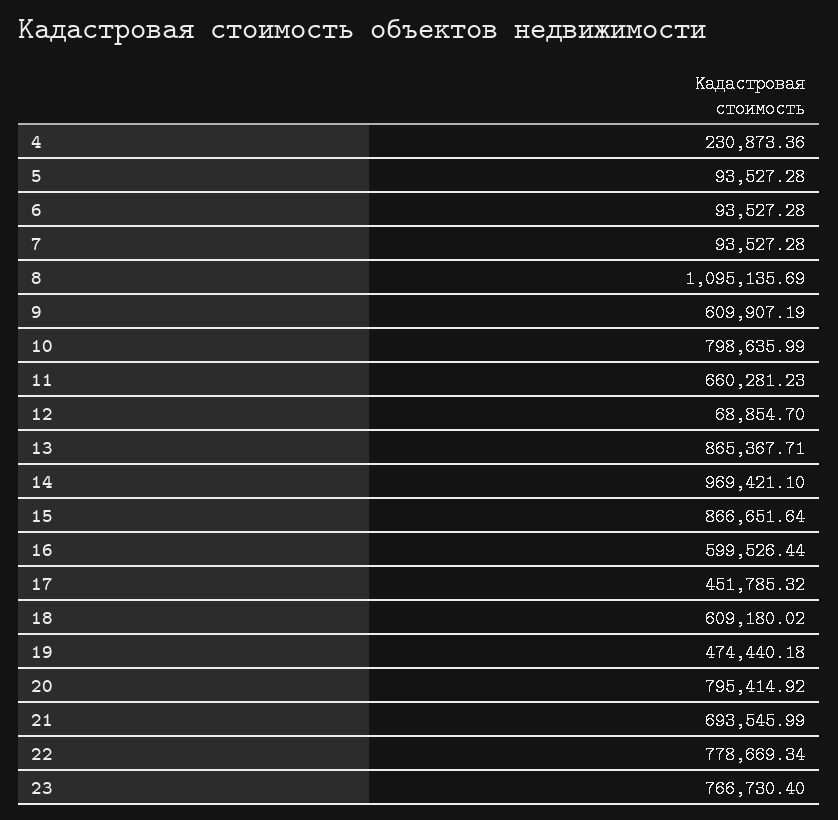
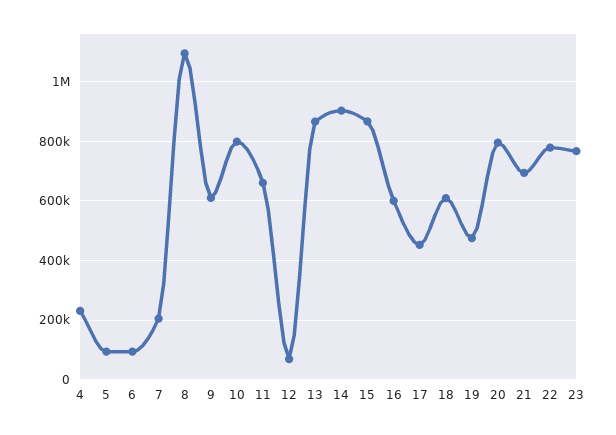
7: 93527.28 -> 200000
14: 969421.1 -> 900000

